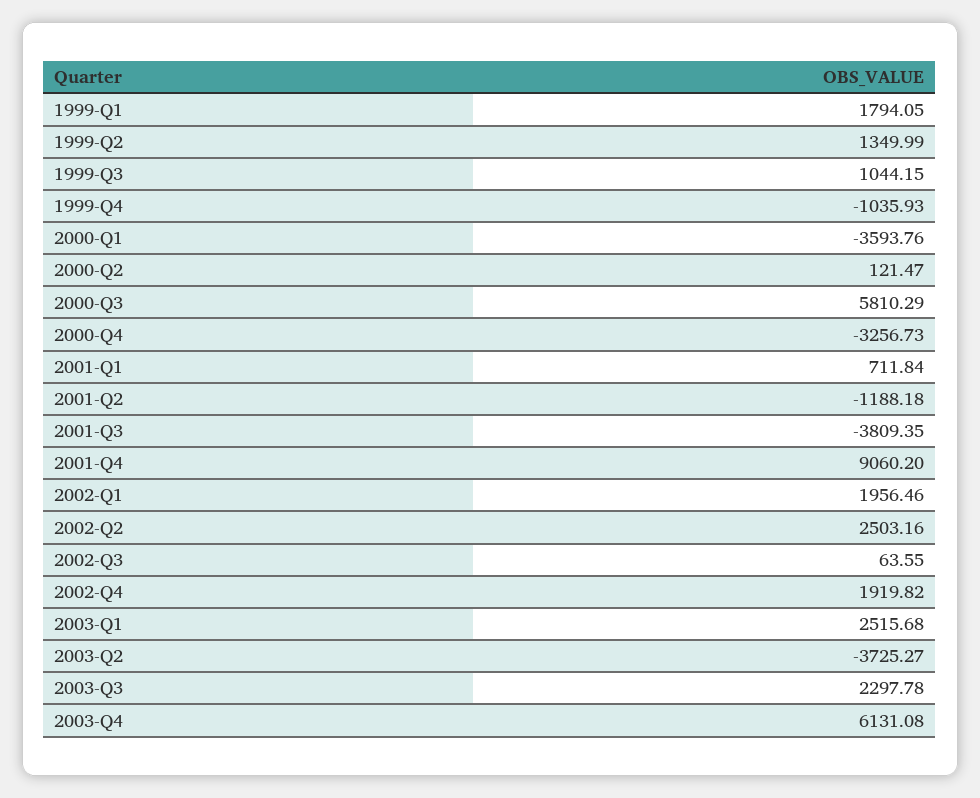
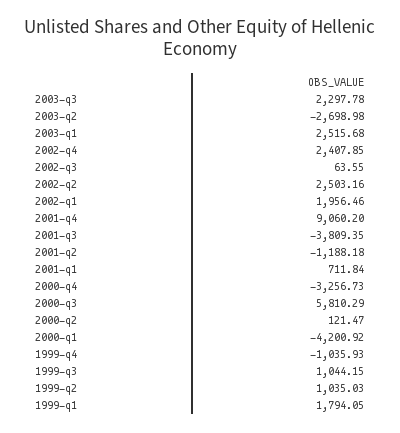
1999-Q2: 1349.99 -> 1035.03
2000-Q1: -3593.76 -> -4200.92
2002-Q4: 1919.82 -> 2407.85
2003-Q2: -3725.27 -> -2698.98
2003-Q4: 6131.08 -> none

